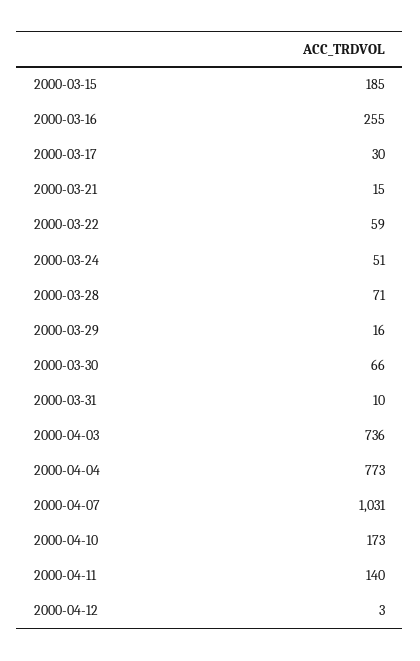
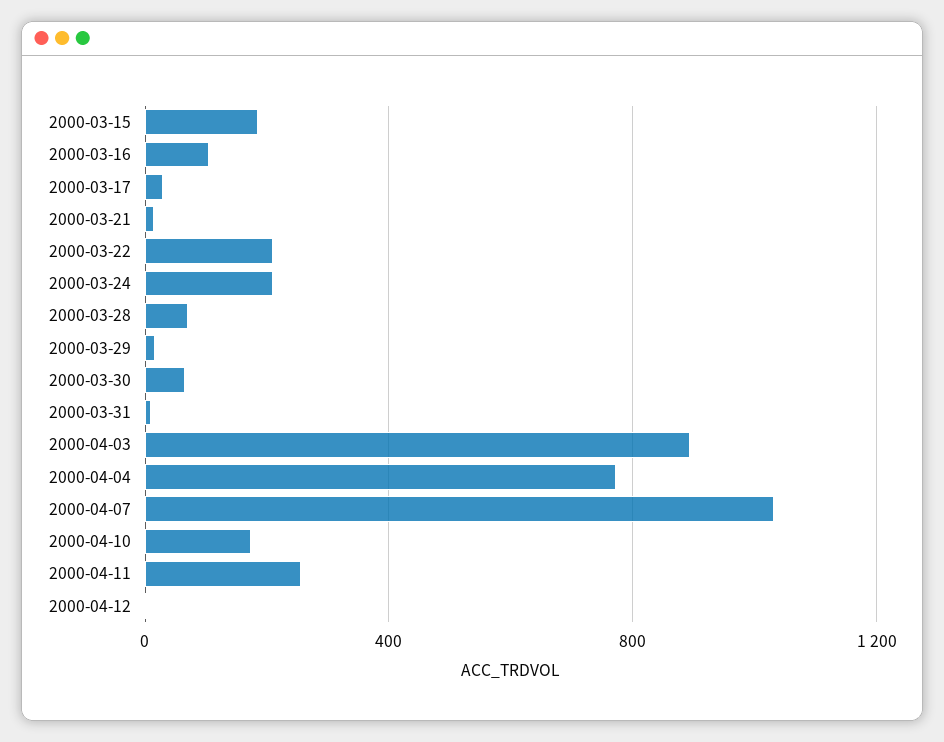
2000-03-16: 255 -> 100
2000-03-22: 59 -> 200
2000-03-24: 51 -> 200
2000-04-03: 736 -> 900
2000-04-11: 140 -> 250

